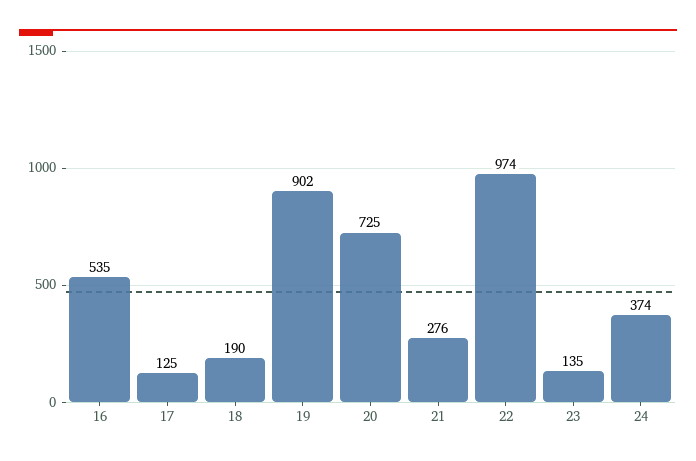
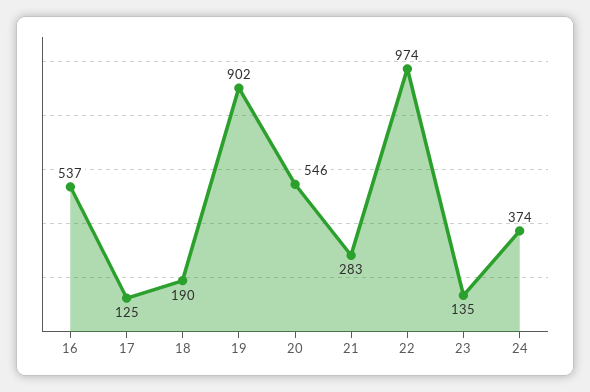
16: 535 -> 537
20: 725 -> 546
21: 276 -> 283

